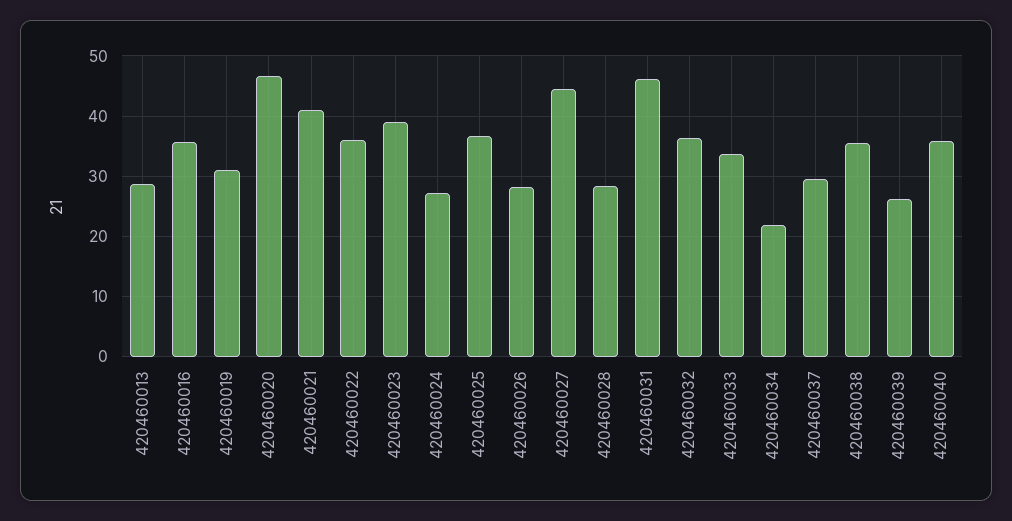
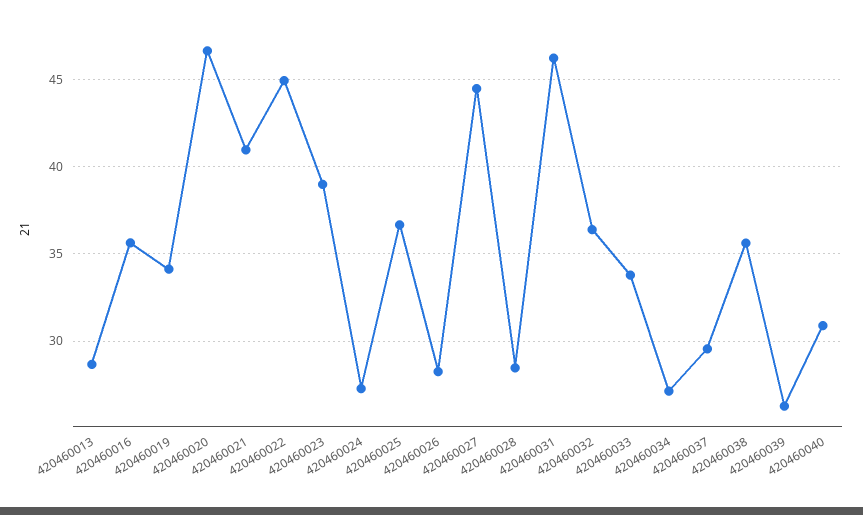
420460019: 31 -> 34
420460022: 36 -> 45
420460034: 22 -> 27
420460040: 36 -> 31

